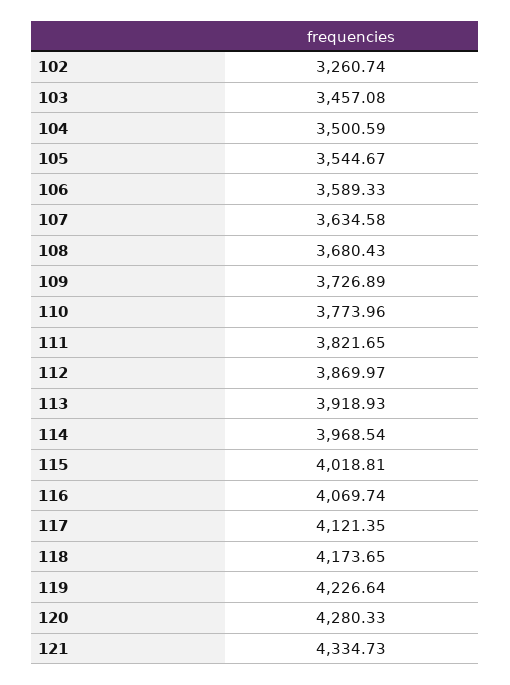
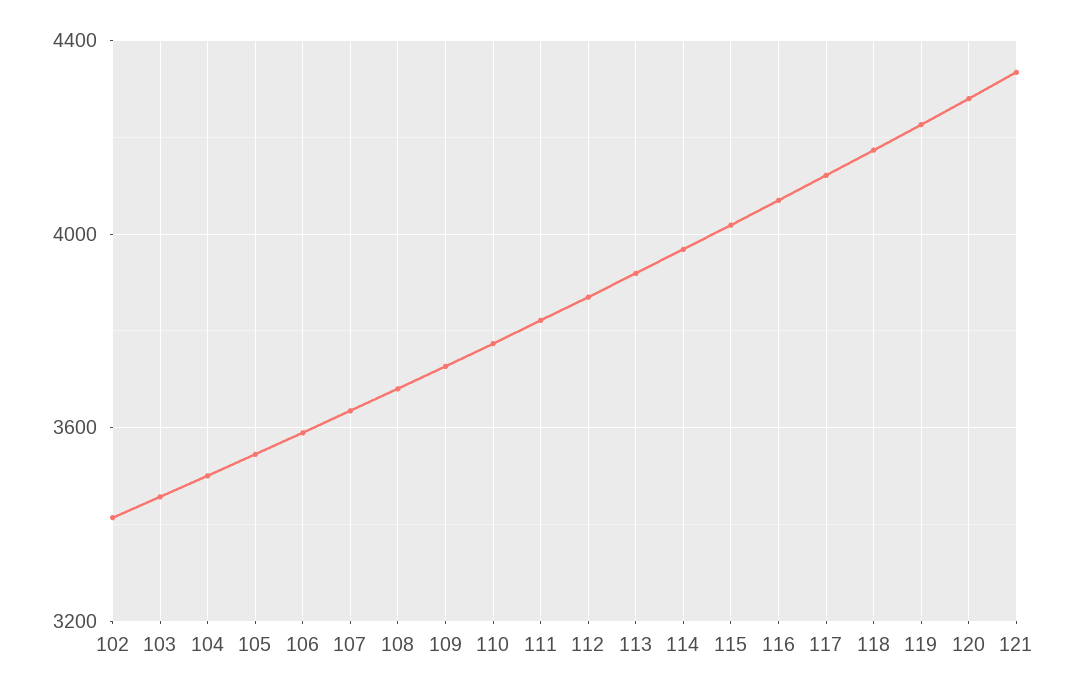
102: 3260.74 -> 3400

